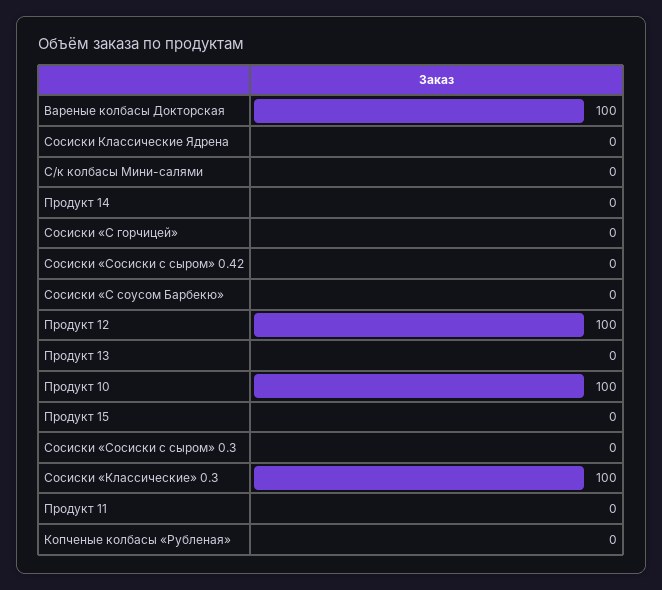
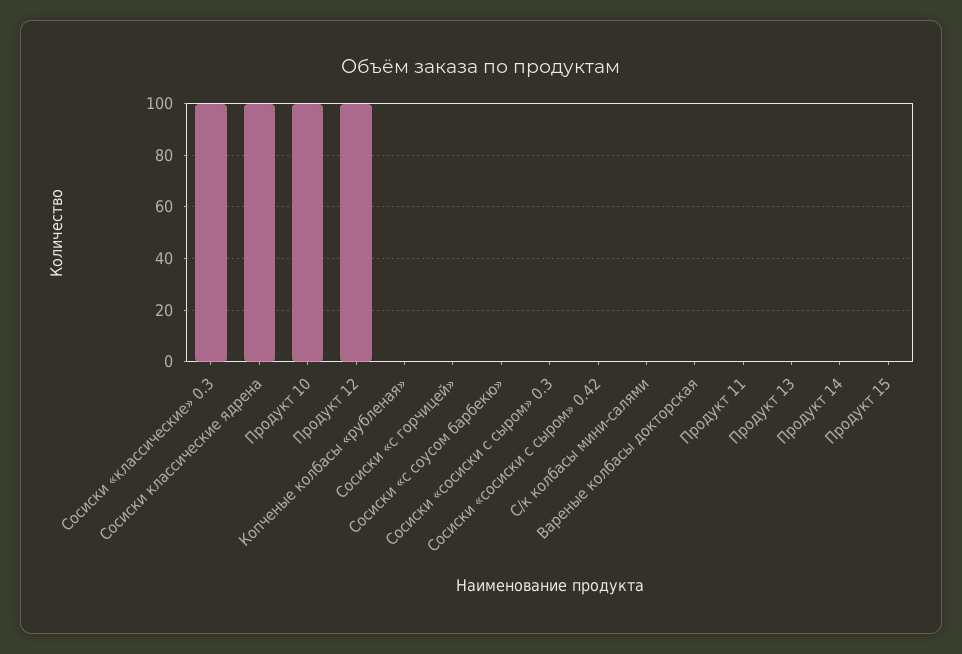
Вареные колбасы Докторская: 100 -> 0
Сосиски Классические Ядрена: 0 -> 100

